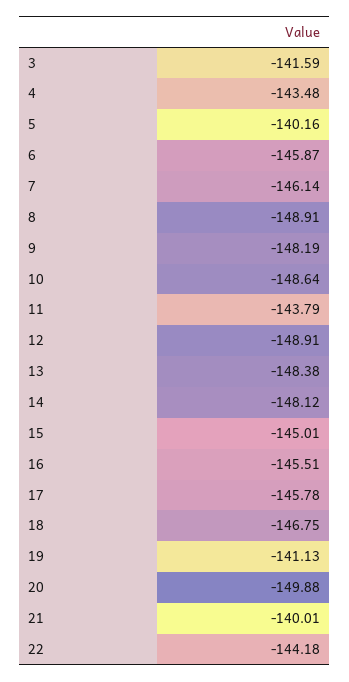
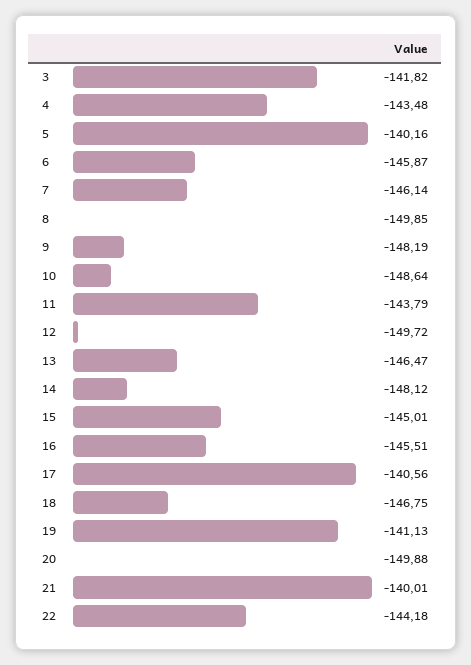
3: -141.59 -> -141.82
8: -148.91 -> -149.85
12: -148.91 -> -149.72
13: -148.38 -> -146.47
17: -145.78 -> -140.56

